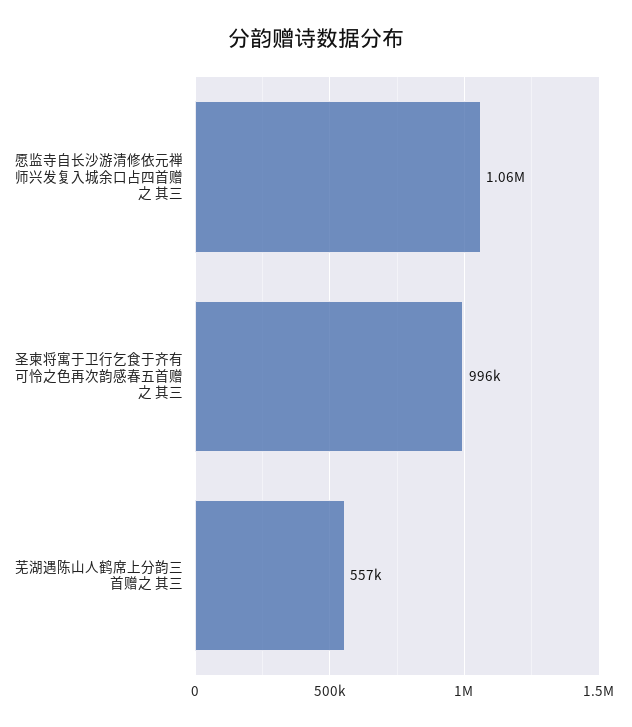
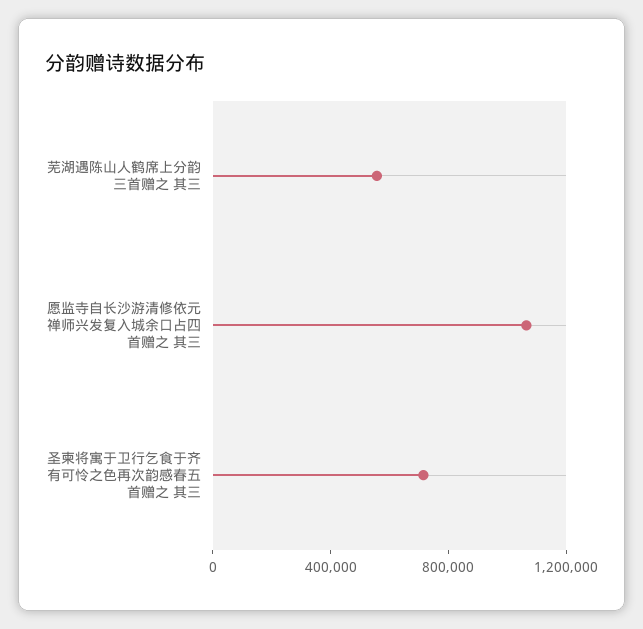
圣柬将寓于卫行乞食于齐有可怜之色再次韵感春五首赠之 其三: 996000 -> 700000

